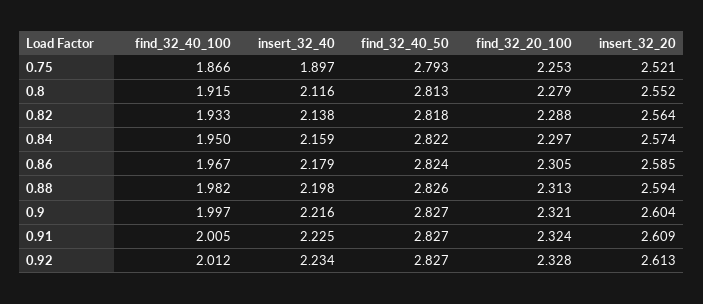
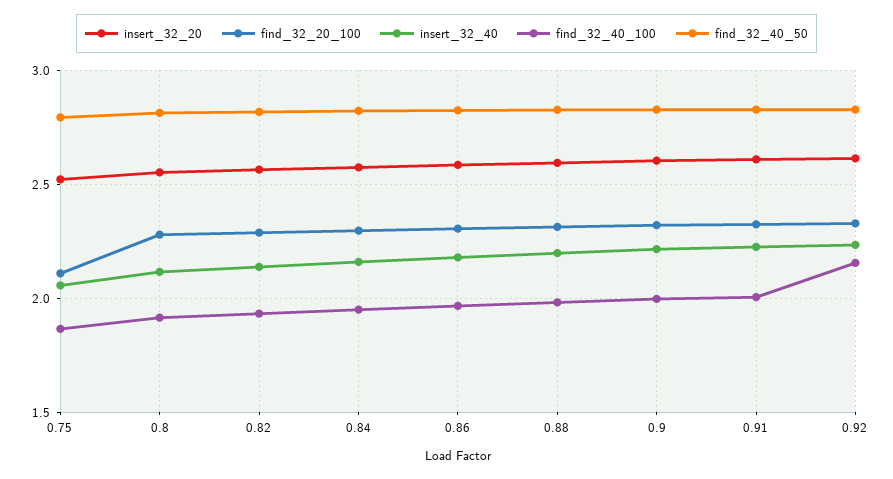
insert_32_40, 0.75: 1.897 -> 2.05
find_32_20_100, 0.75: 2.253 -> 2.1
find_32_40_100, 0.92: 2.012 -> 2.15

